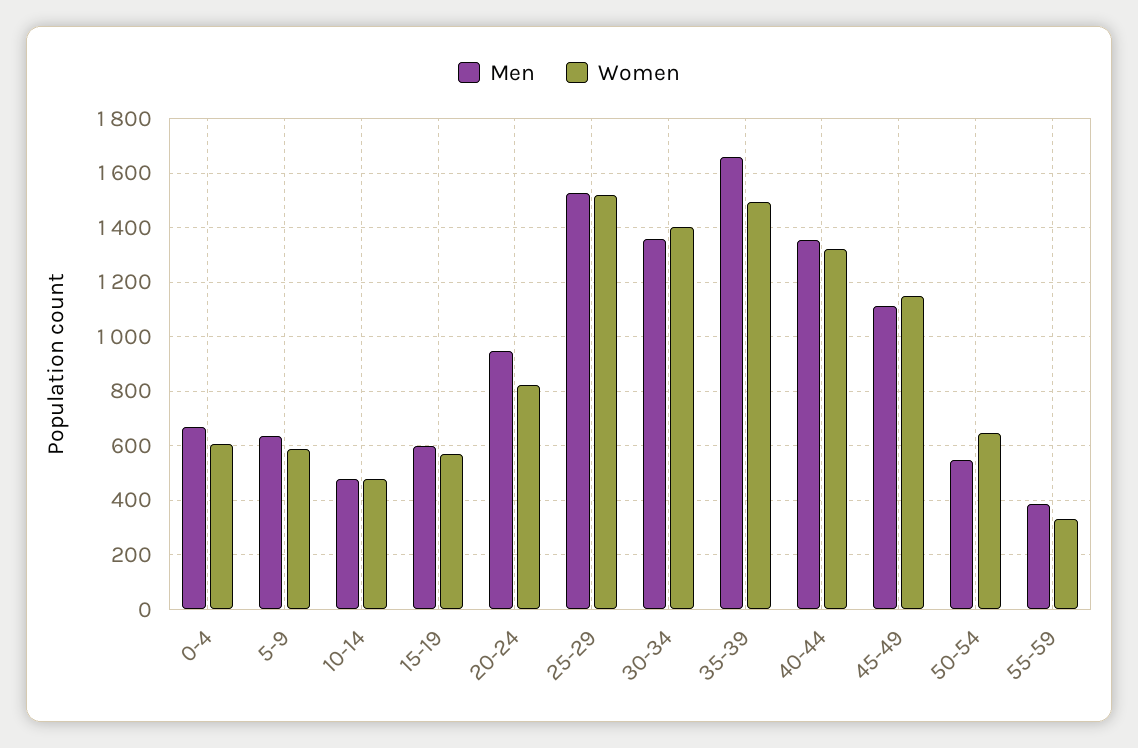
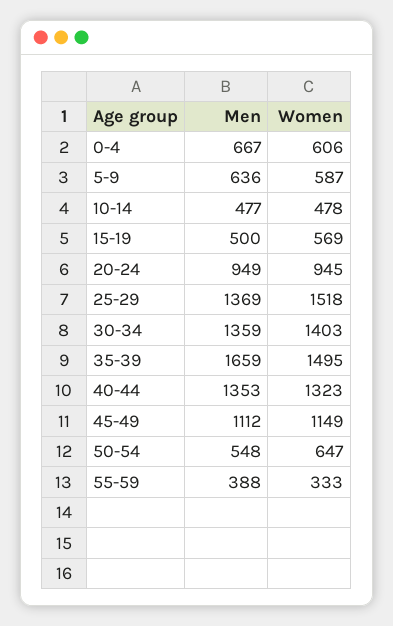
Men, 15-19: 600 -> 500
Women, 20-24: 825 -> 945
Men, 25-29: 1525 -> 1369

